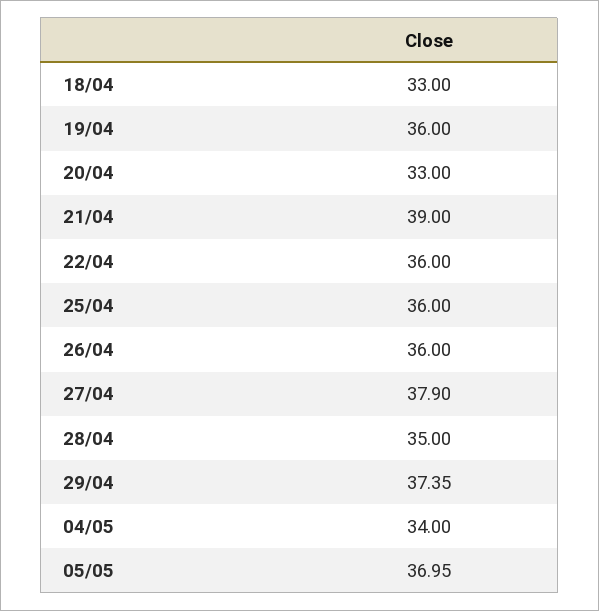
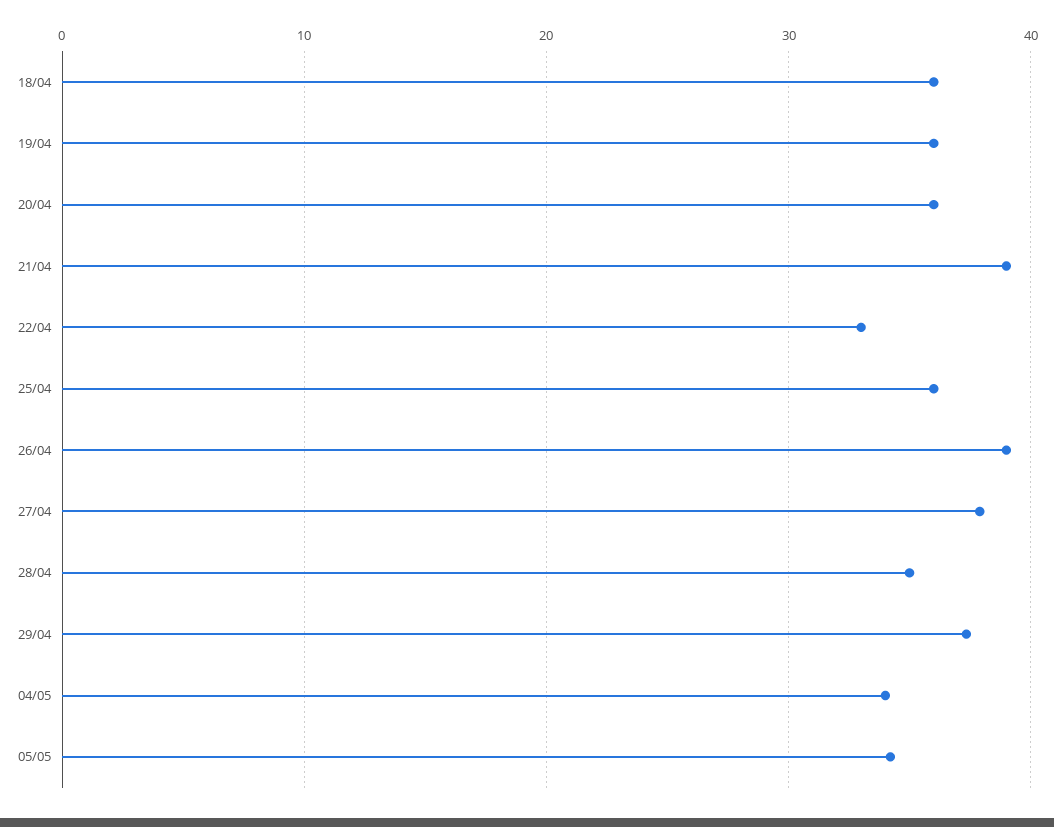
18/04: 33 -> 36
20/04: 33 -> 36
22/04: 36 -> 33
26/04: 36 -> 39
05/05: 36.95 -> 34

